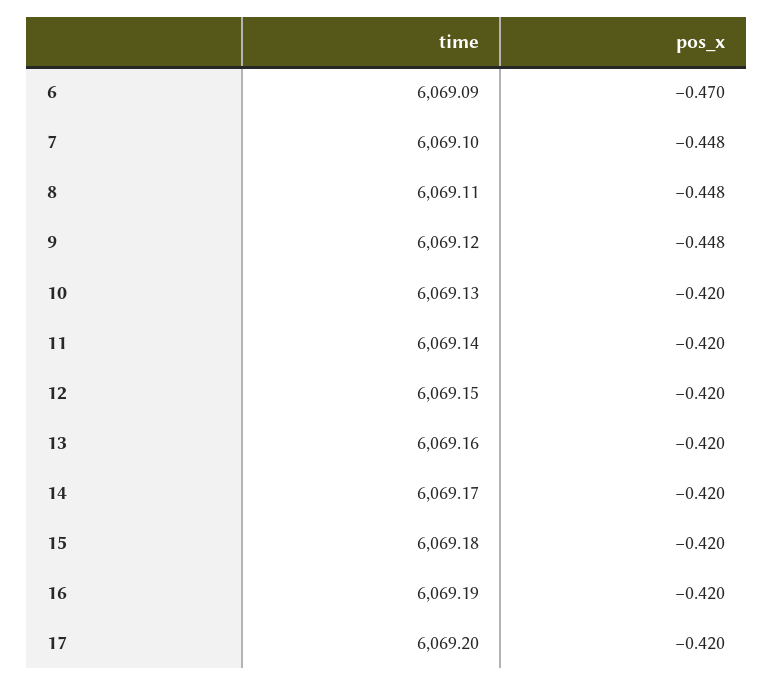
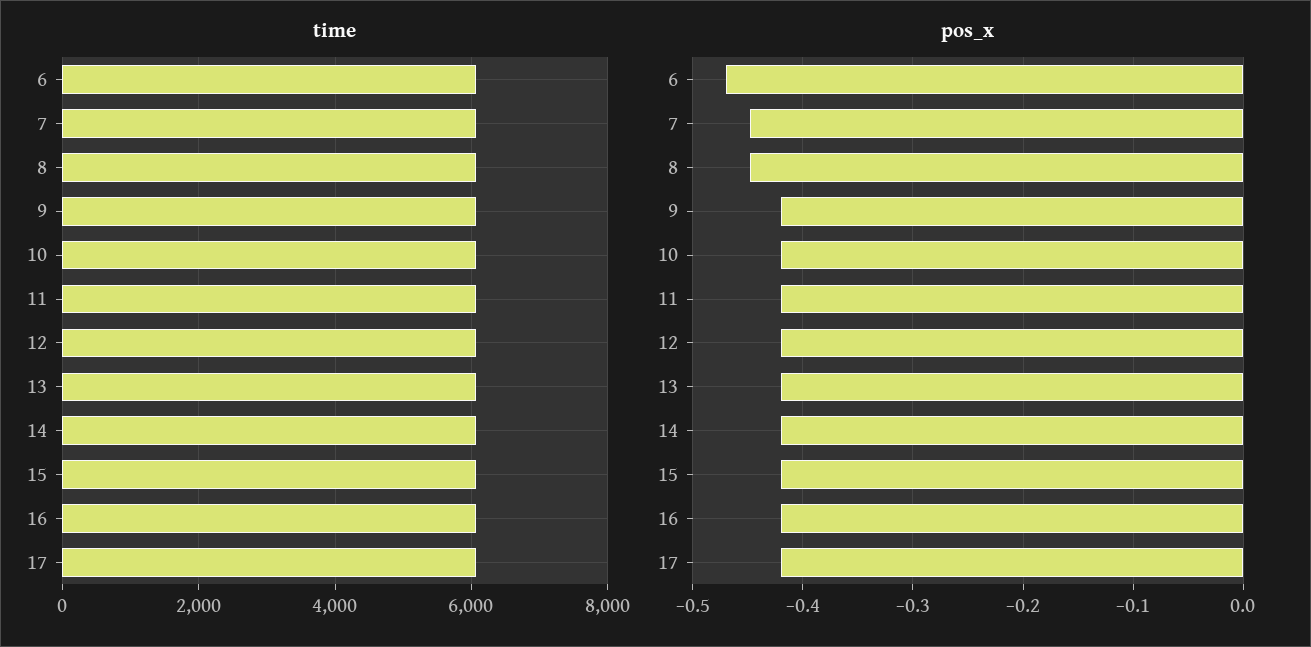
pos_x, 9: -0.448 -> -0.42

